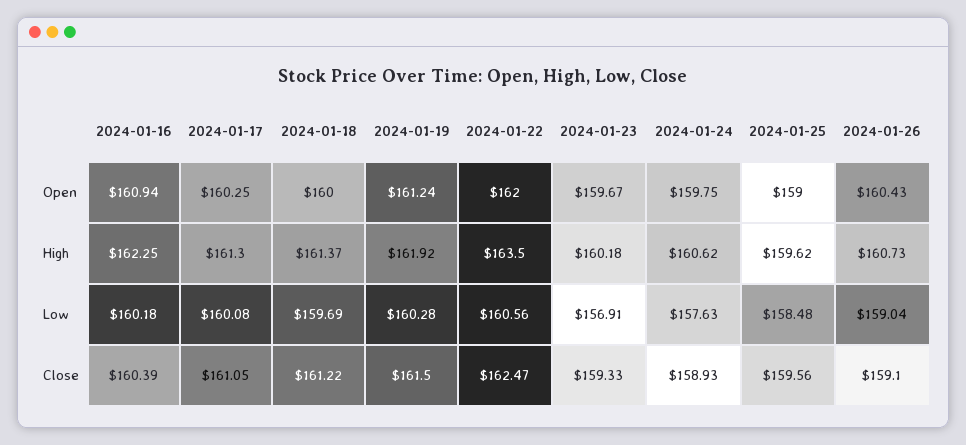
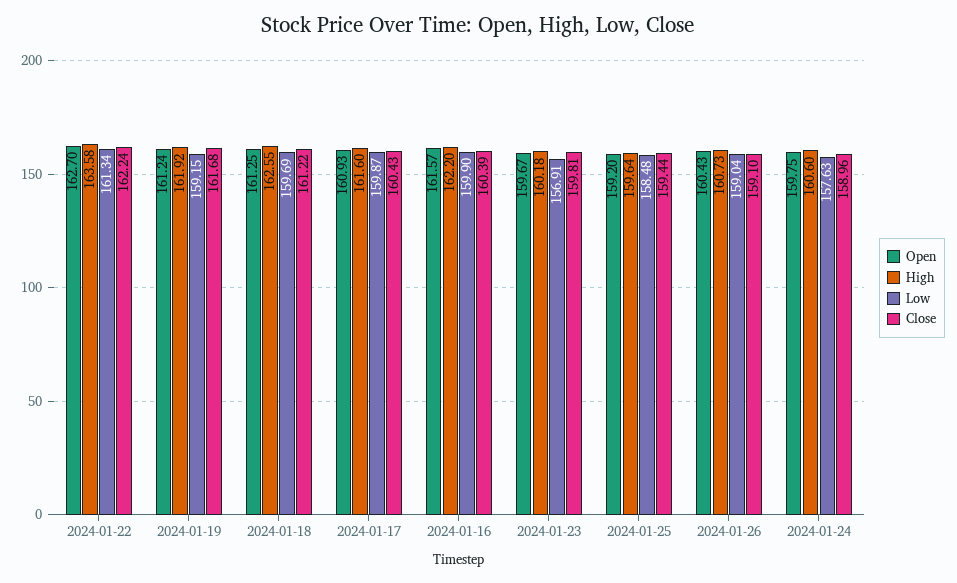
Open, 2024-01-16: 160.94 -> 161.57
Open, 2024-01-17: 160.25 -> 160.93
Open, 2024-01-18: 160 -> 161.25
Open, 2024-01-22: 162 -> 162.7
Open, 2024-01-25: 159 -> 159.2
High, 2024-01-16: 162.25 -> 162.2
High, 2024-01-17: 161.3 -> 161.6
High, 2024-01-18: 161.37 -> 162.55
High, 2024-01-22: 163.5 -> 163.58
High, 2024-01-24: 160.62 -> 160.6
High, 2024-01-25: 159.62 -> 159.64
Low, 2024-01-16: 160.18 -> 159.9
Low, 2024-01-17: 160.08 -> 159.87
Low, 2024-01-19: 160.28 -> 159.15
Low, 2024-01-22: 160.56 -> 161.34
Close, 2024-01-17: 161.05 -> 160.43
Close, 2024-01-19: 161.5 -> 161.68
Close, 2024-01-22: 162.47 -> 162.24
Close, 2024-01-23: 159.33 -> 159.81
Close, 2024-01-24: 158.93 -> 158.96
Close, 2024-01-25: 159.56 -> 159.44

